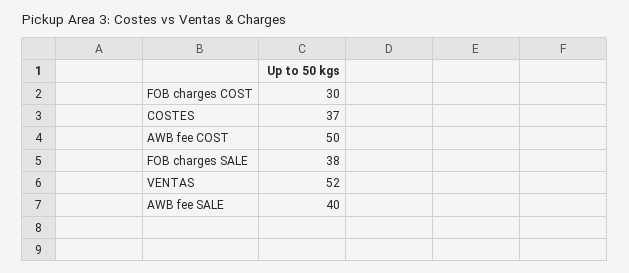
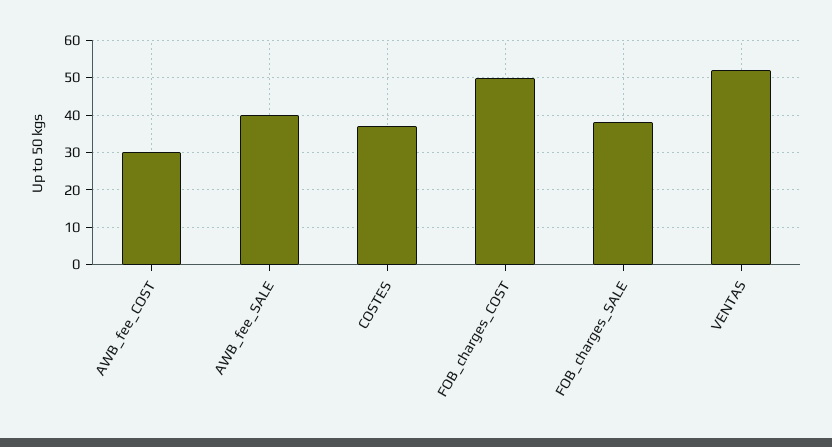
FOB charges COST: 30 -> 50
AWB fee COST: 50 -> 30

